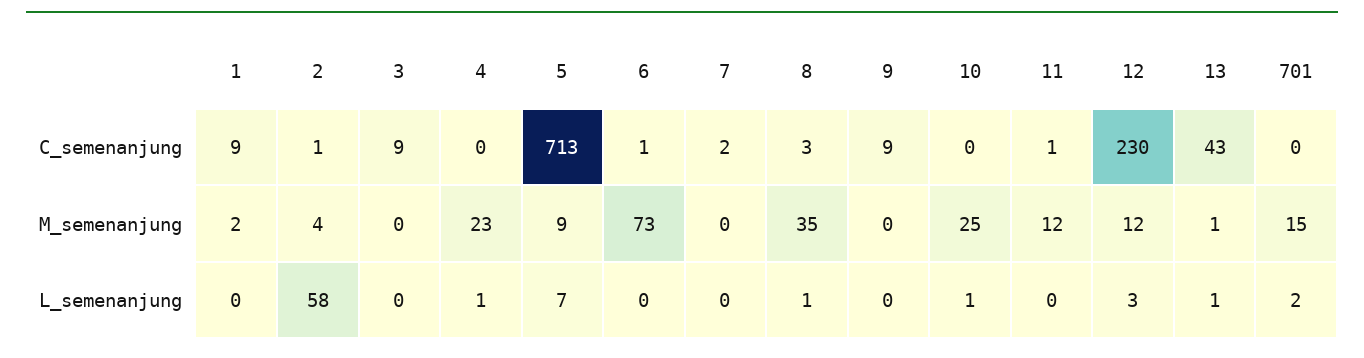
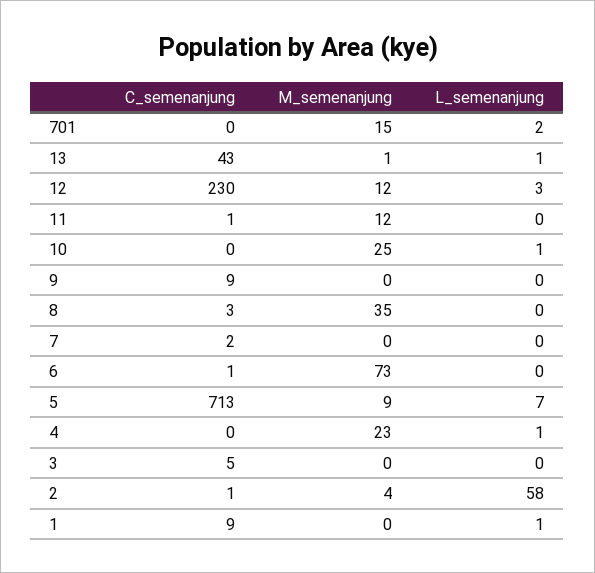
3, C_semenanjung: 9 -> 5
1, M_semenanjung: 2 -> 0
1, L_semenanjung: 0 -> 1
8, L_semenanjung: 1 -> 0

